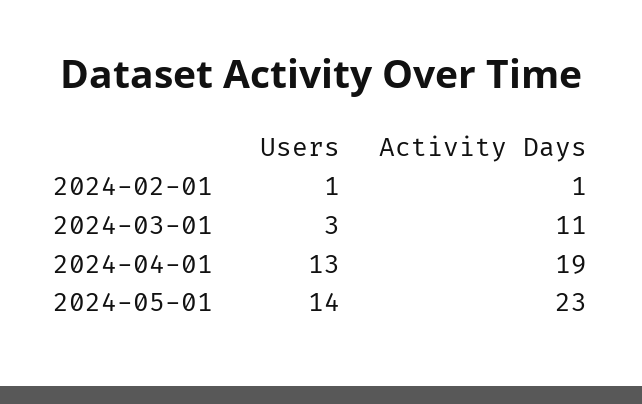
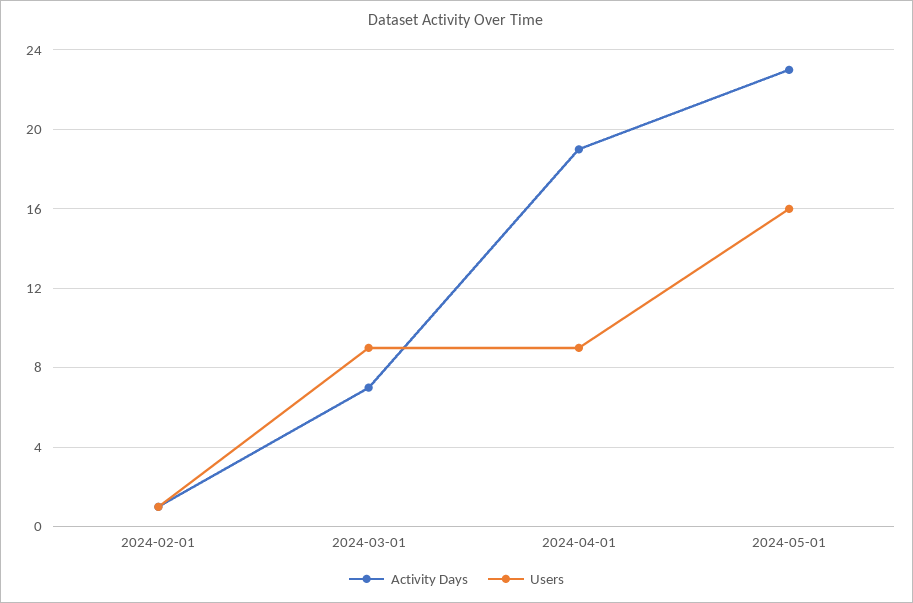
Users, 2024-03-01: 3 -> 9
Activity Days, 2024-03-01: 11 -> 7
Users, 2024-04-01: 13 -> 9
Users, 2024-05-01: 14 -> 16

